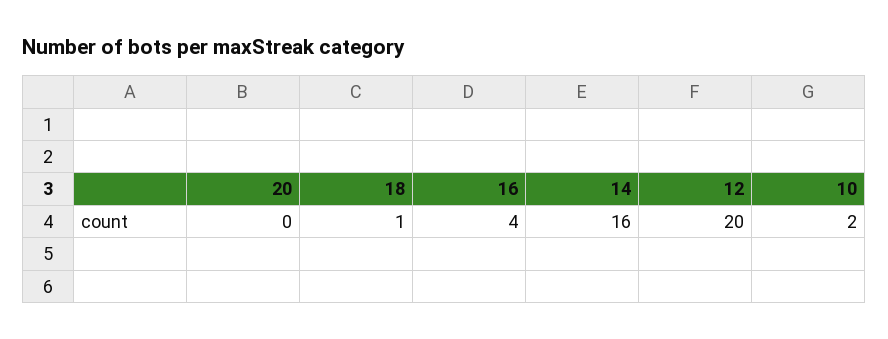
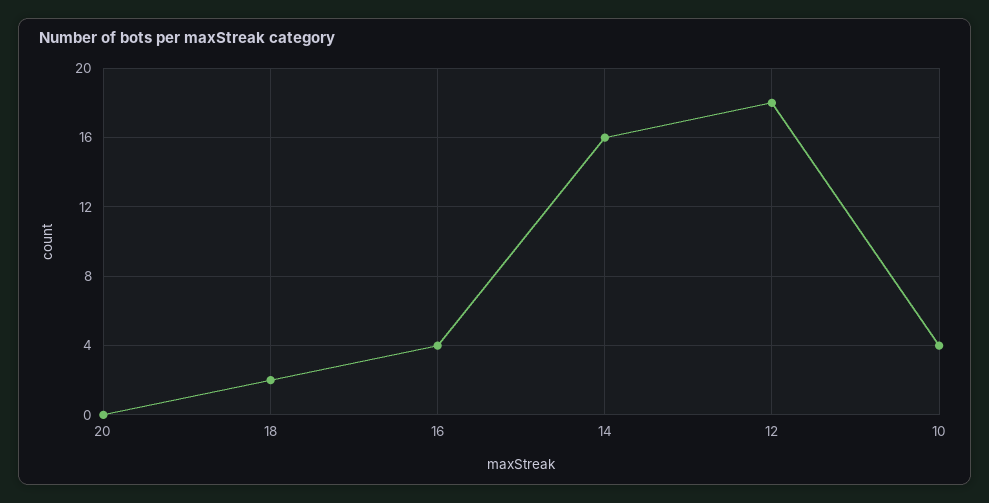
18: 1 -> 2
12: 20 -> 18
10: 2 -> 4

